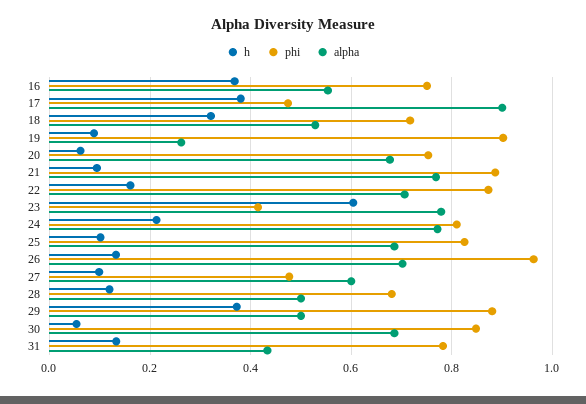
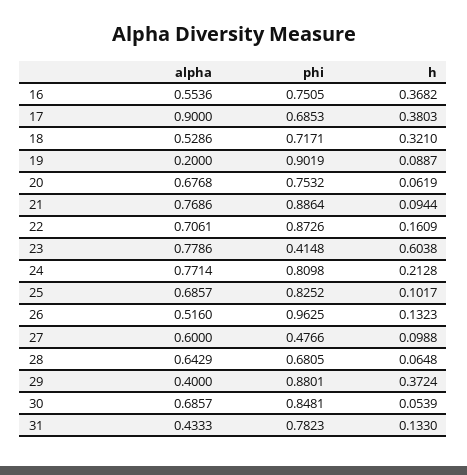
phi, 17: 0.48 -> 0.6853
alpha, 19: 0.26 -> 0.2
alpha, 26: 0.7 -> 0.516
h, 28: 0.12 -> 0.0648
alpha, 28: 0.5 -> 0.6429
alpha, 29: 0.5 -> 0.4

